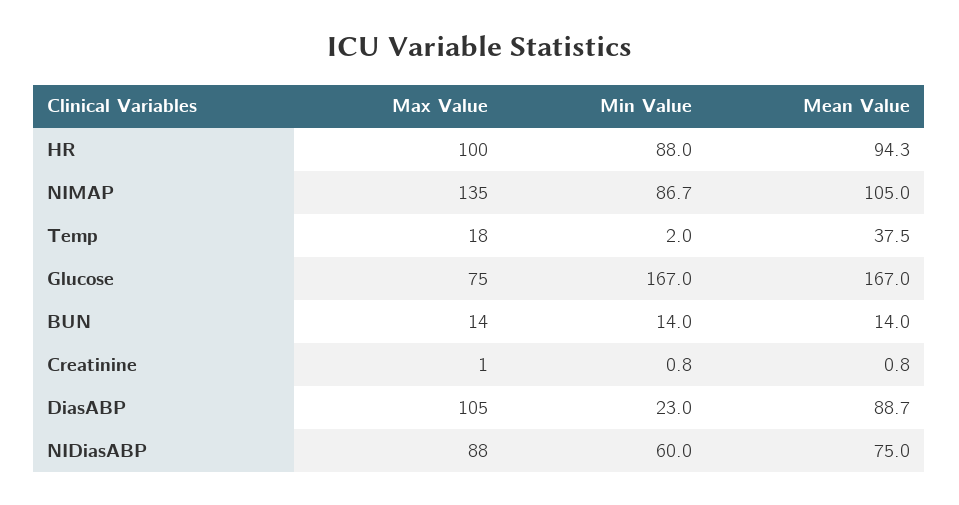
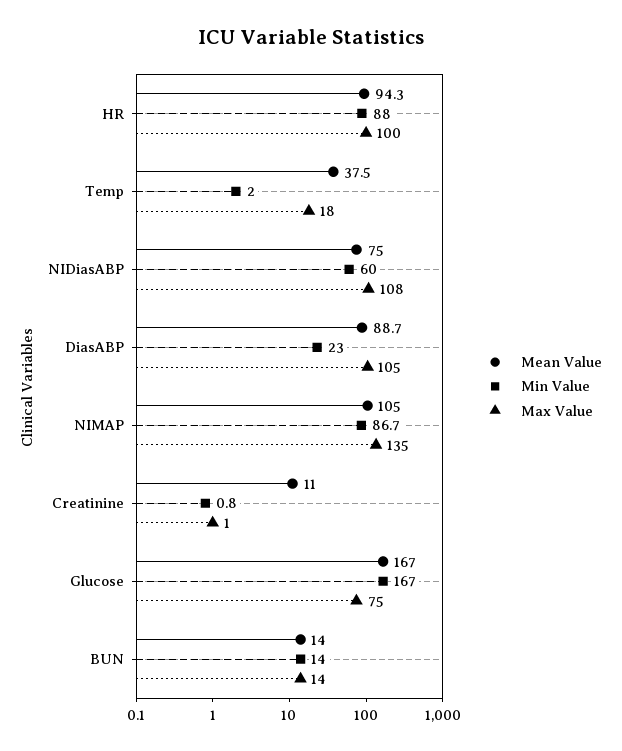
Mean Value, Creatinine: 0.8 -> 11
Max Value, NIDiasABP: 88 -> 108

